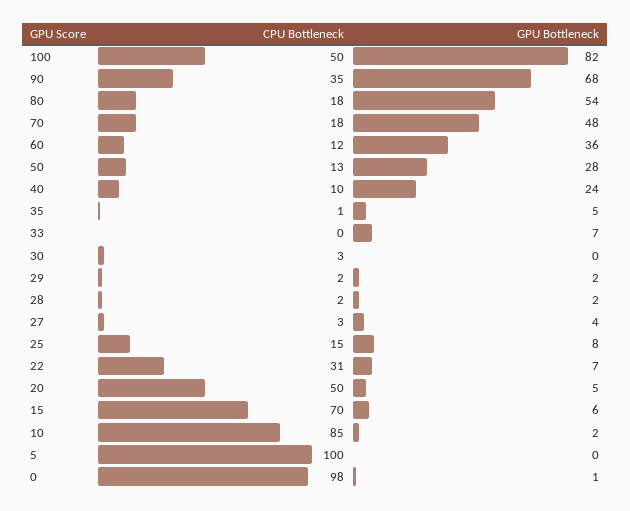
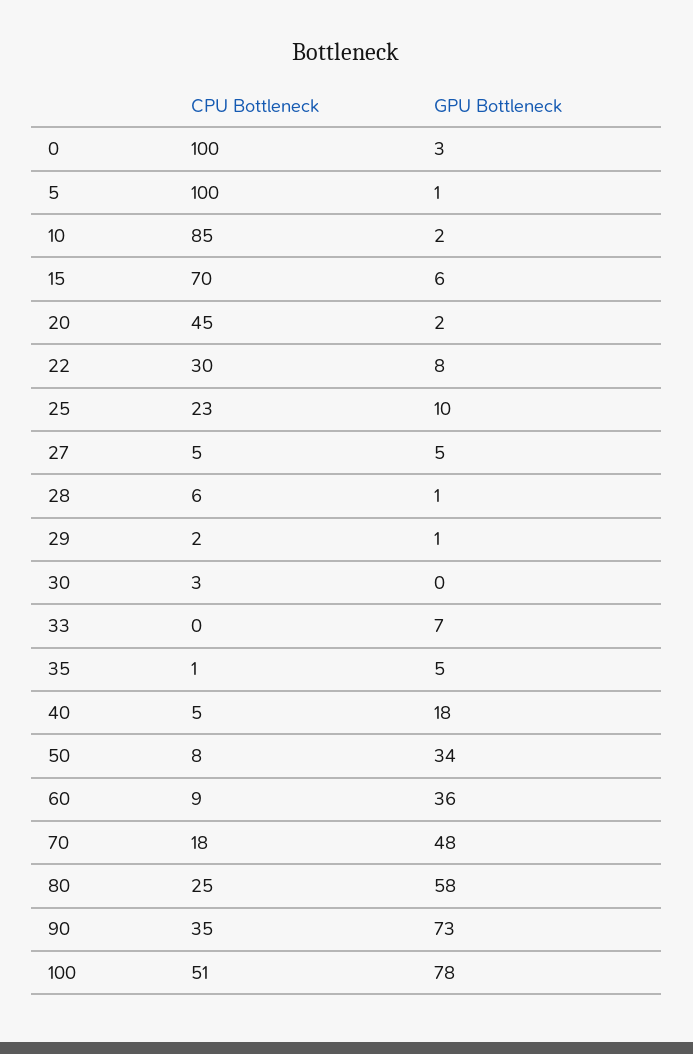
CPU Bottleneck, 100: 50 -> 51
GPU Bottleneck, 100: 82 -> 78
GPU Bottleneck, 90: 68 -> 73
CPU Bottleneck, 80: 18 -> 25
GPU Bottleneck, 80: 54 -> 58
CPU Bottleneck, 60: 12 -> 9
CPU Bottleneck, 50: 13 -> 8
GPU Bottleneck, 50: 28 -> 34
CPU Bottleneck, 40: 10 -> 5
GPU Bottleneck, 40: 24 -> 18
GPU Bottleneck, 29: 2 -> 1
CPU Bottleneck, 28: 2 -> 6
GPU Bottleneck, 28: 2 -> 1
CPU Bottleneck, 27: 3 -> 5
GPU Bottleneck, 27: 4 -> 5
CPU Bottleneck, 25: 15 -> 23
GPU Bottleneck, 25: 8 -> 10
CPU Bottleneck, 22: 31 -> 30
GPU Bottleneck, 22: 7 -> 8
CPU Bottleneck, 20: 50 -> 45
GPU Bottleneck, 20: 5 -> 2
GPU Bottleneck, 5: 0 -> 1
CPU Bottleneck, 0: 98 -> 100
GPU Bottleneck, 0: 1 -> 3

